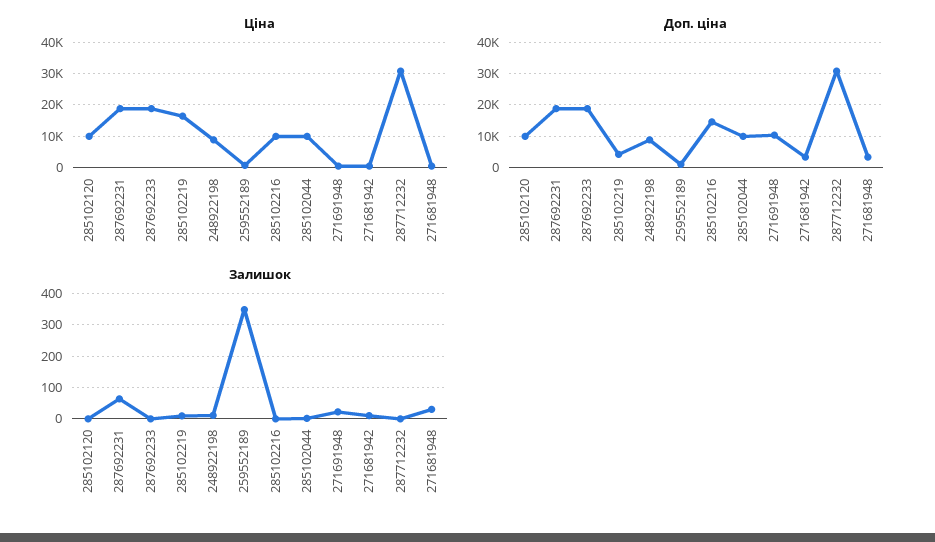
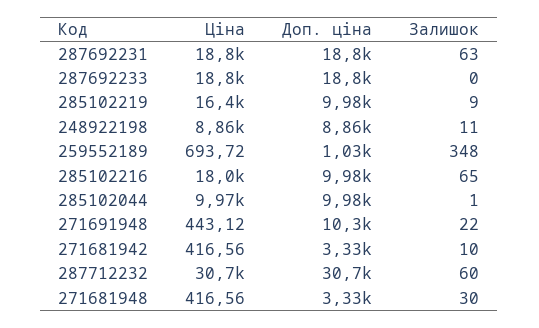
Ціна, 285102120: 10000 -> none
Ціна, 285102216: 10000 -> 18000
Доп. ціна, 285102120: 10000 -> none
Доп. ціна, 285102219: 4000 -> 9980
Доп. ціна, 285102216: 14000 -> 9980
Залишок, 285102120: 0 -> none
Залишок, 285102216: 0 -> 65
Залишок, 287712232: 0 -> 60

